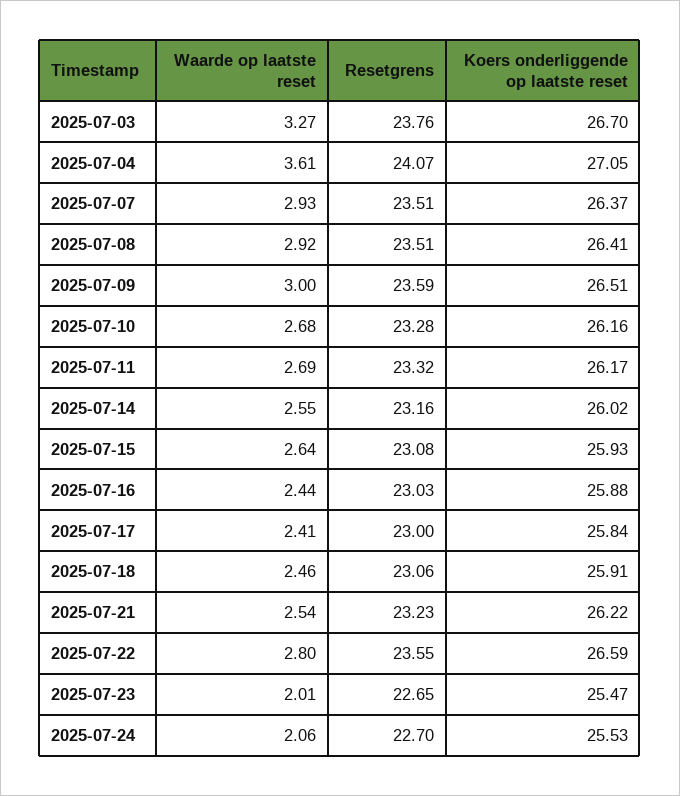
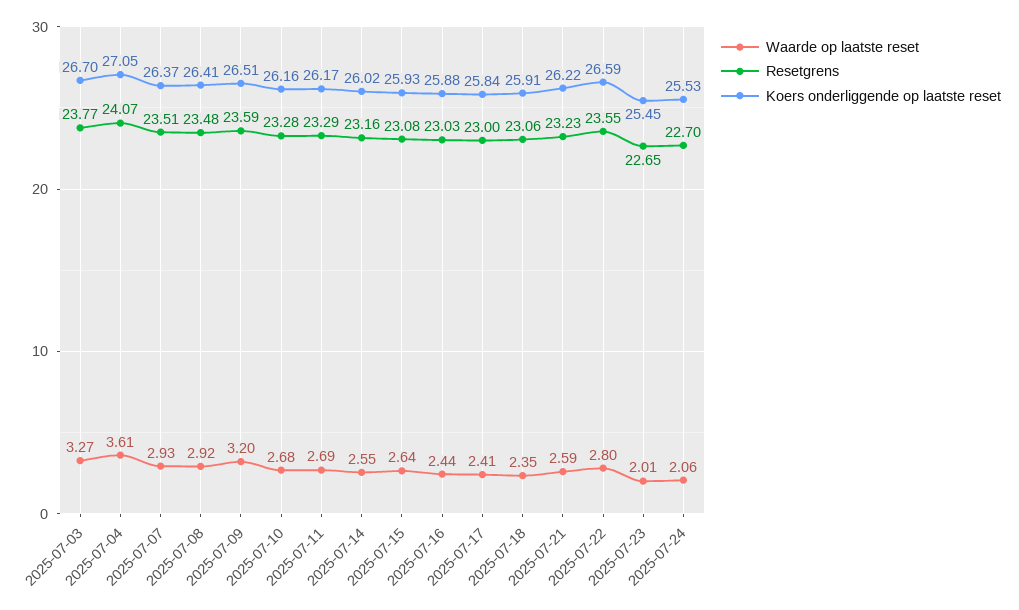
Resetgrens, 2025-07-03: 23.76 -> 23.77
Resetgrens, 2025-07-08: 23.51 -> 23.48
Waarde op laatste reset, 2025-07-09: 3 -> 3.2
Resetgrens, 2025-07-11: 23.32 -> 23.29
Waarde op laatste reset, 2025-07-18: 2.46 -> 2.35
Waarde op laatste reset, 2025-07-21: 2.54 -> 2.59
Koers onderliggende op laatste reset, 2025-07-23: 25.47 -> 25.45

